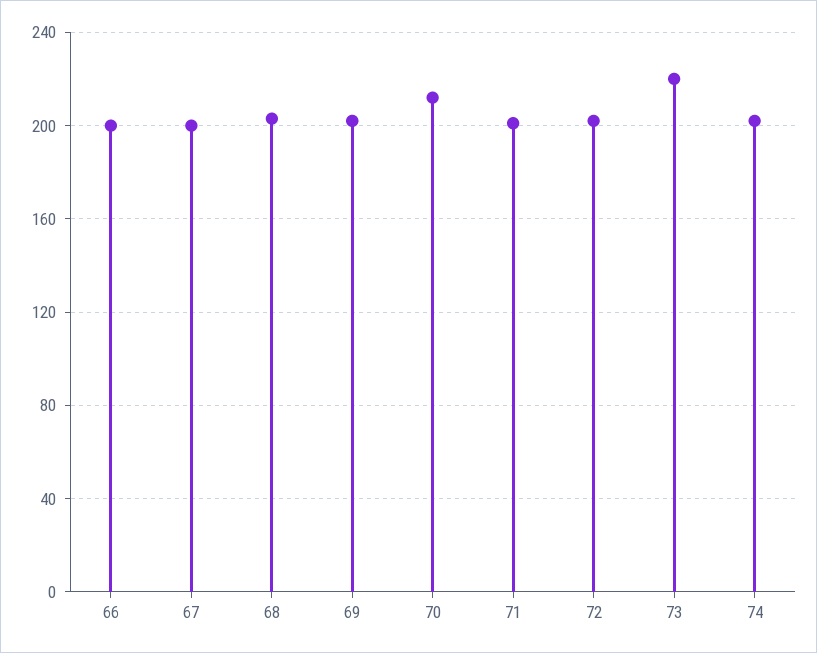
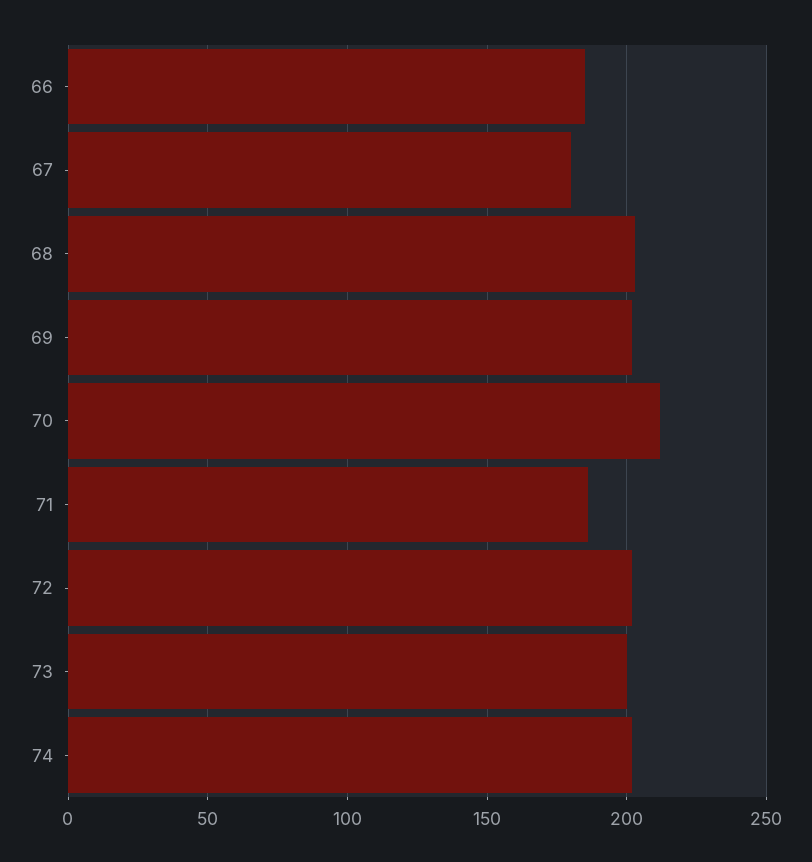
66: 200 -> 185
67: 200 -> 180
71: 200 -> 185
73: 220 -> 200

